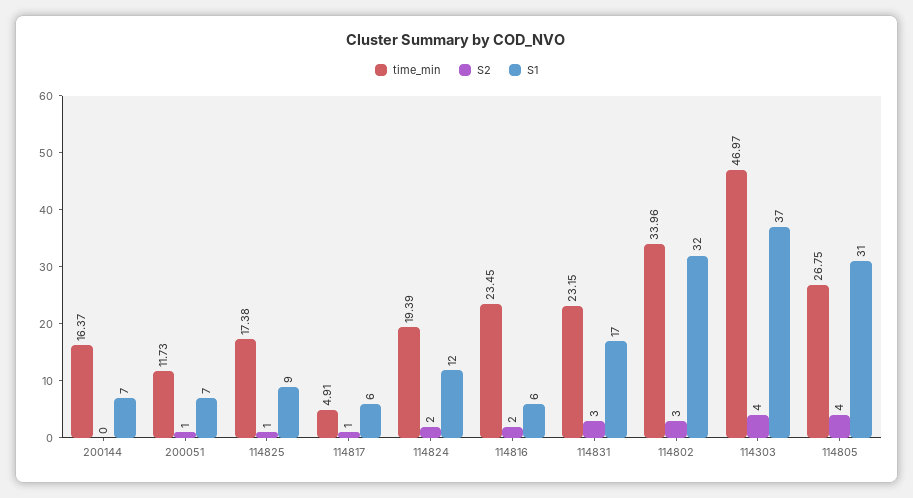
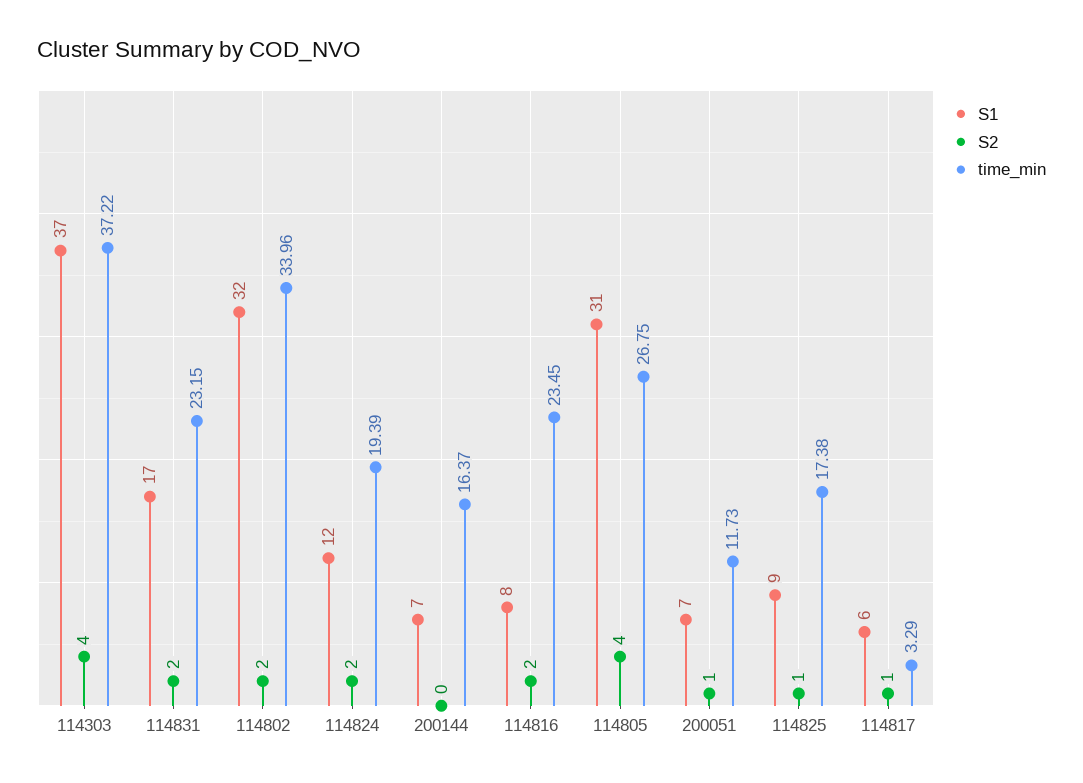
time_min, 114817: 4.91 -> 3.29
S1, 114816: 6 -> 8
S2, 114831: 3 -> 2
S2, 114802: 3 -> 2
time_min, 114303: 46.97 -> 37.22

